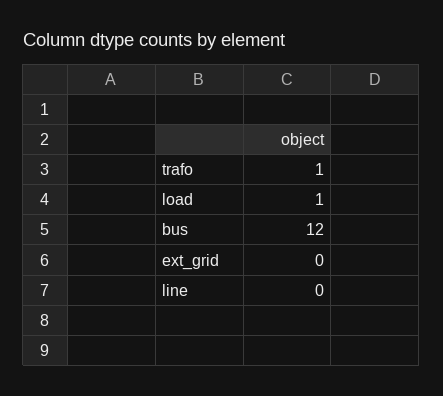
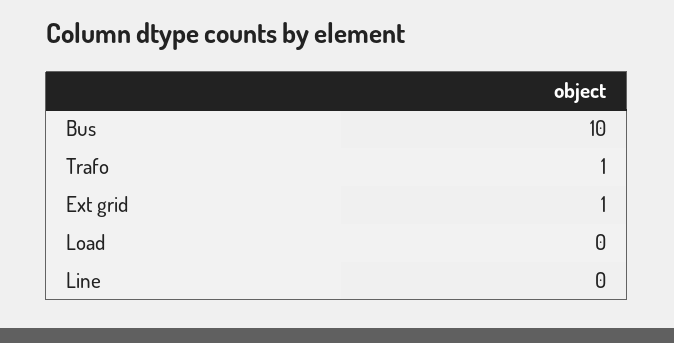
load: 1 -> 0
bus: 12 -> 10
ext_grid: 0 -> 1

